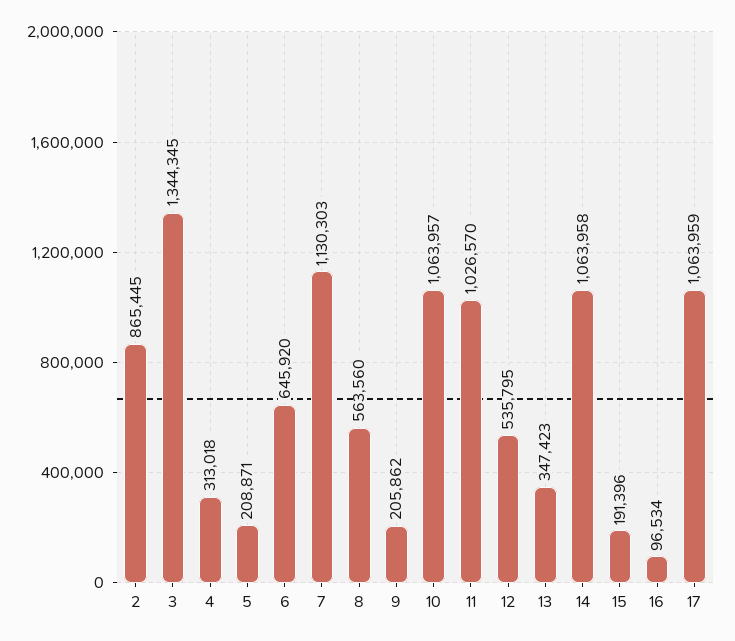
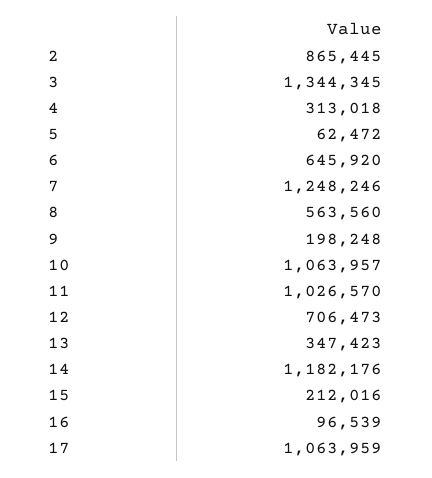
5: 208871 -> 62472
7: 1130303 -> 1248246
9: 205862 -> 198248
12: 535795 -> 706473
14: 1063958 -> 1182176
15: 191396 -> 212016
16: 96534 -> 96539

